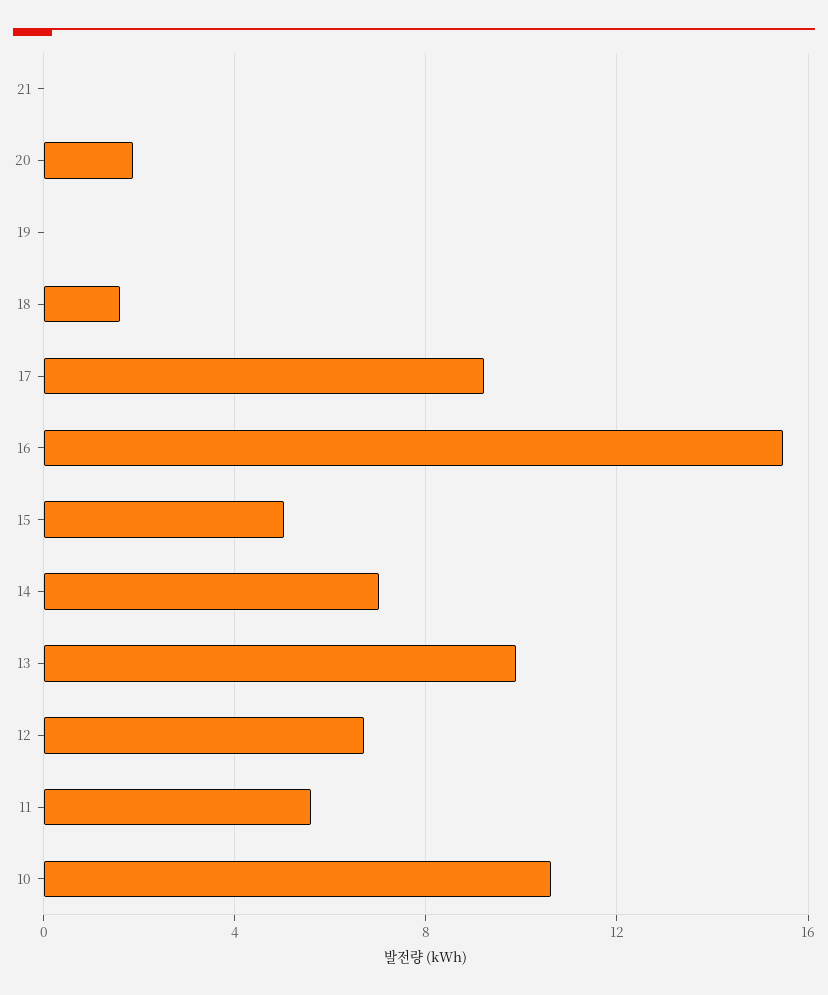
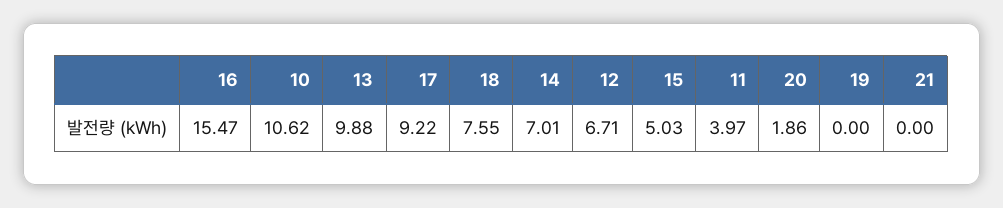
18: 1.5 -> 7.55
11: 5.5 -> 3.97

